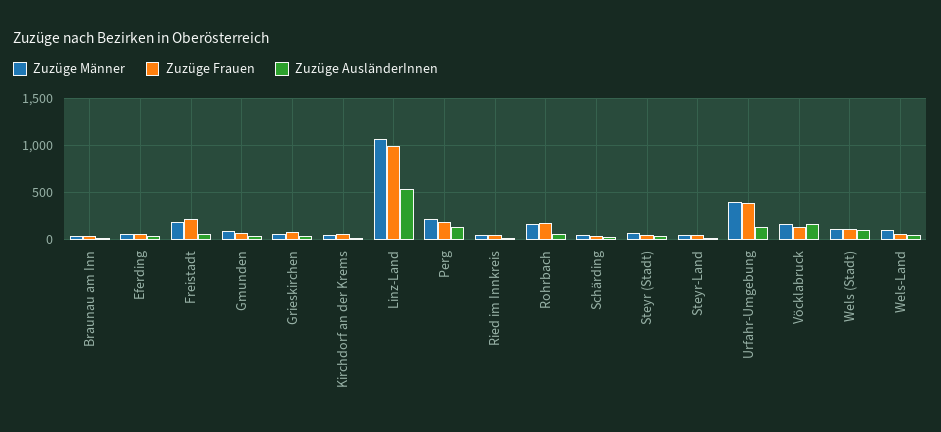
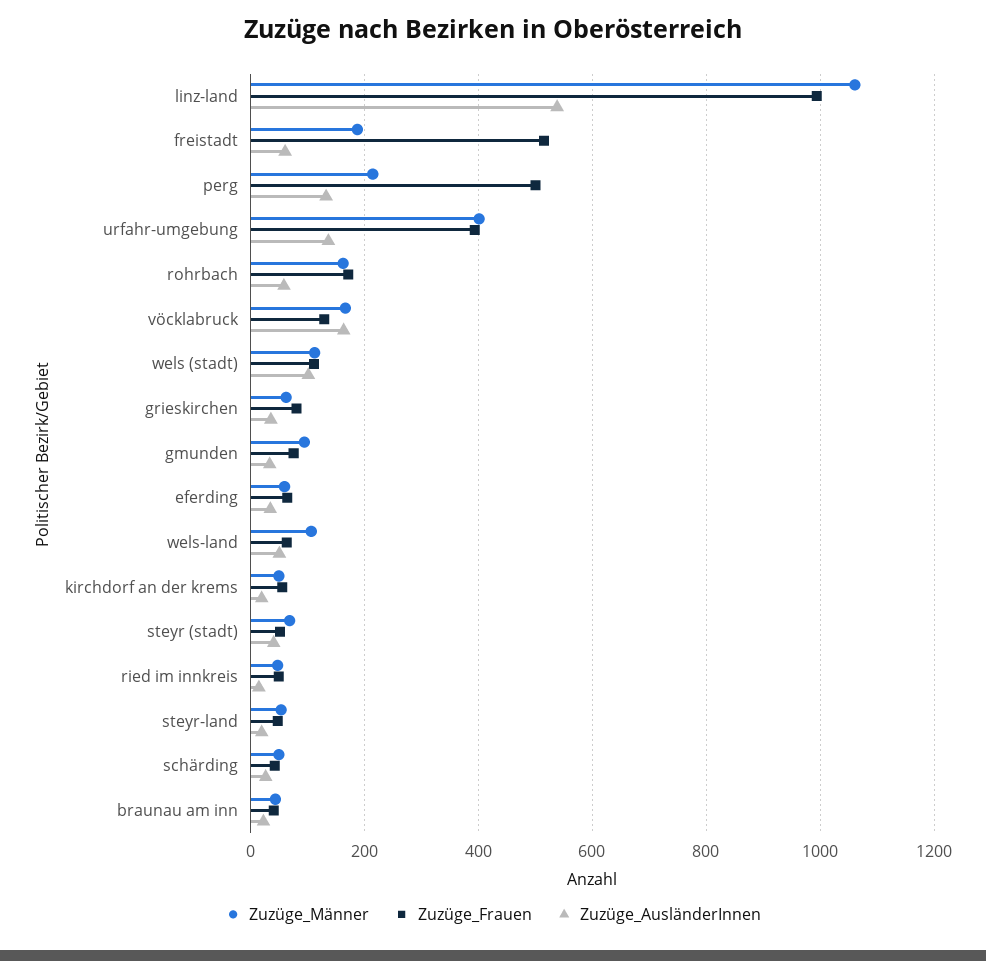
Zuzüge Frauen, Freistadt: 200 -> 520
Zuzüge Frauen, Perg: 200 -> 500

